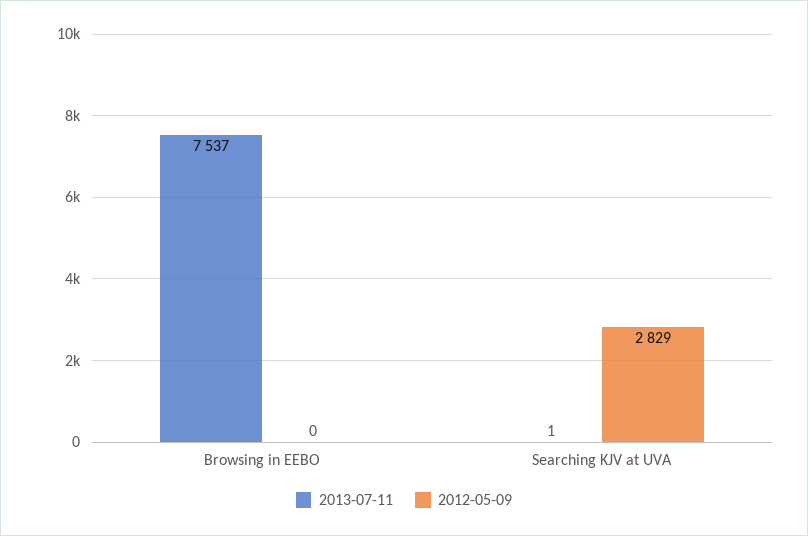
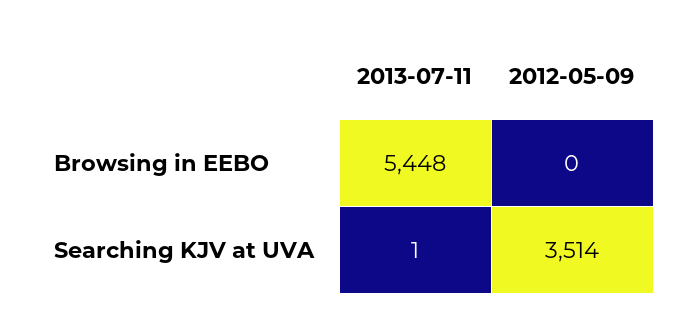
2013-07-11, Browsing in EEBO: 7537 -> 5448
2012-05-09, Searching KJV at UVA: 2829 -> 3514

